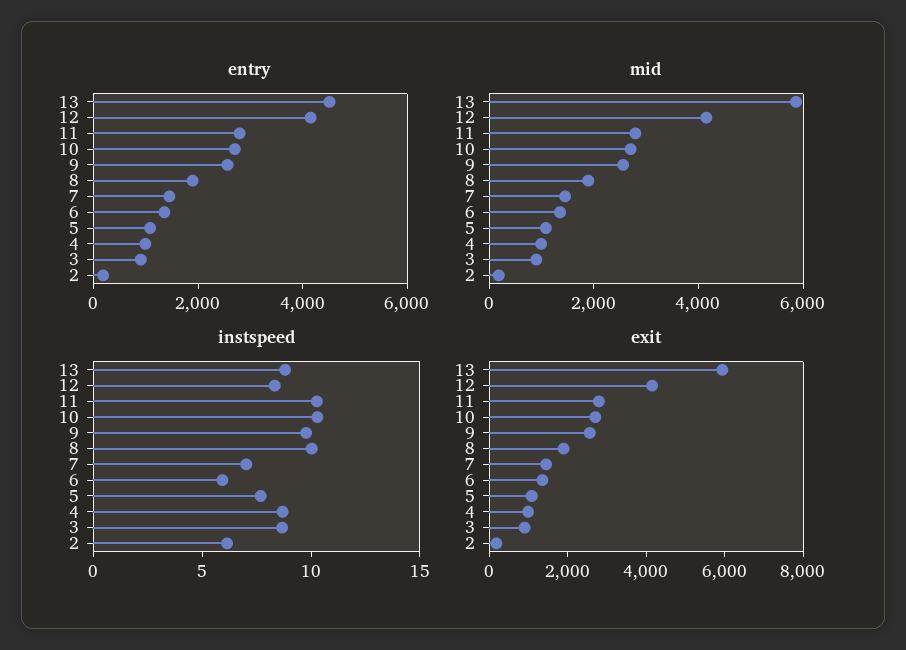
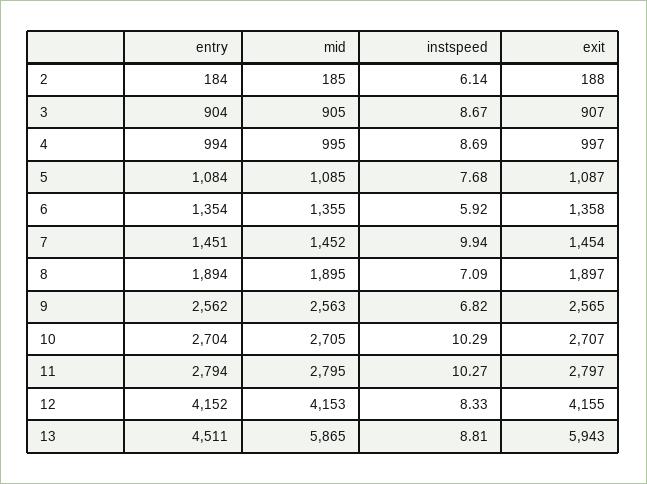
instspeed, 9: 10 -> 6.82
instspeed, 8: 10 -> 7.09
instspeed, 7: 7 -> 9.94

